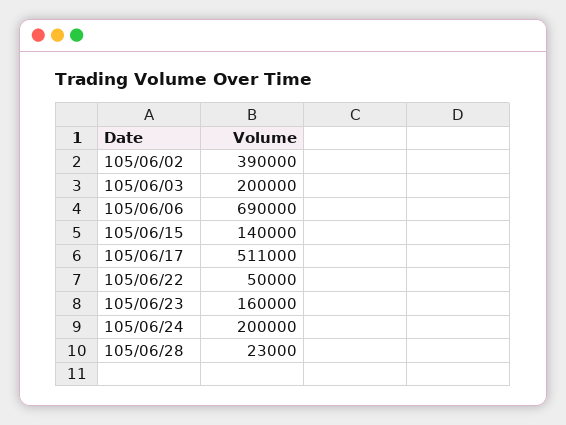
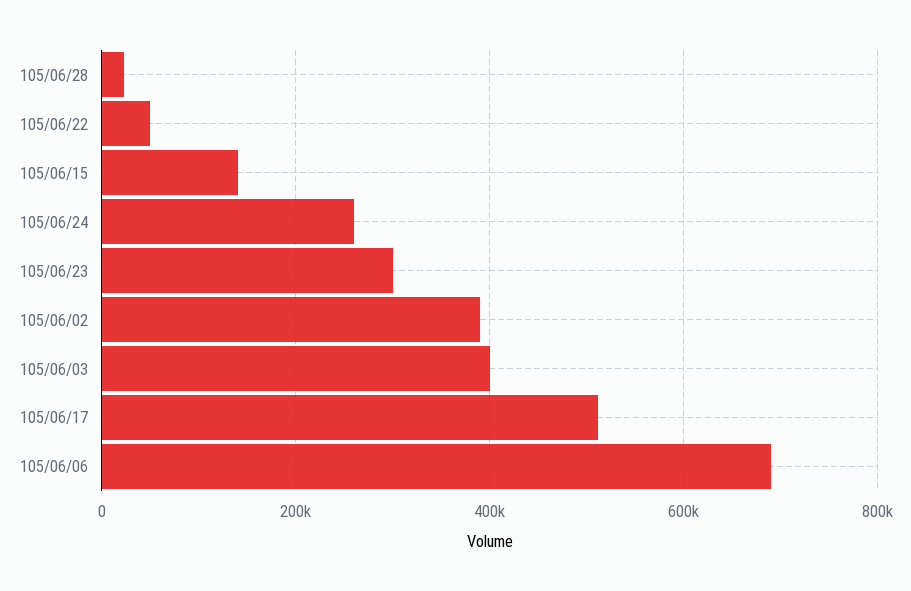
105/06/03: 200000 -> 400000
105/06/23: 160000 -> 300000
105/06/24: 200000 -> 260000

